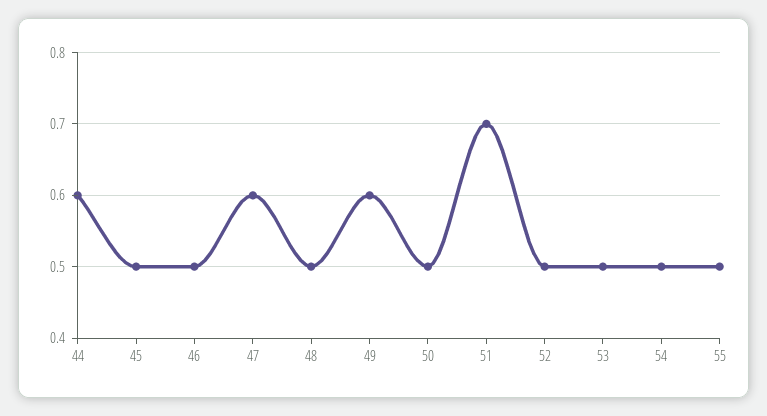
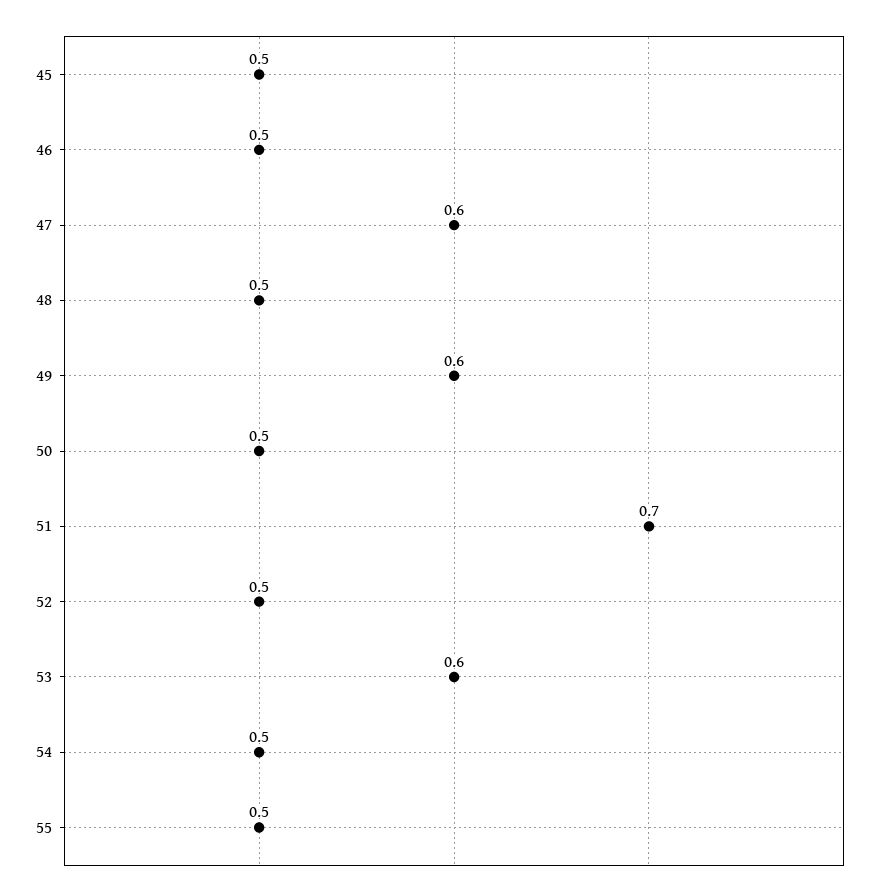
44: 0.6 -> none
53: 0.5 -> 0.6

